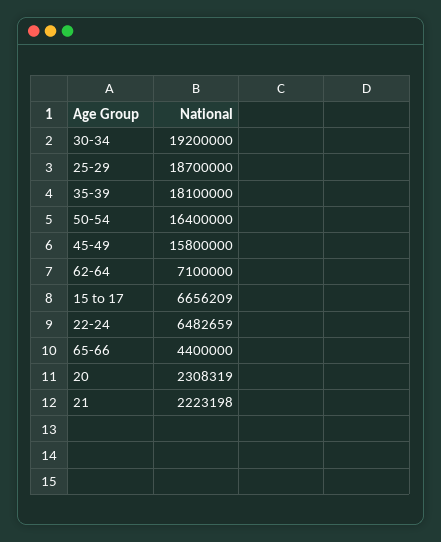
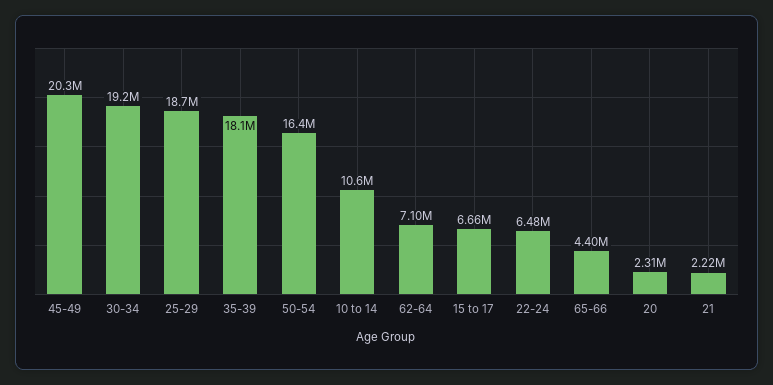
45-49: 15800000 -> 20300000
10 to 14: none -> 10600000

